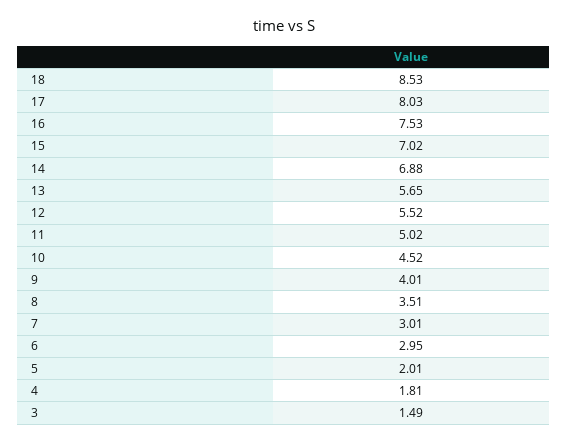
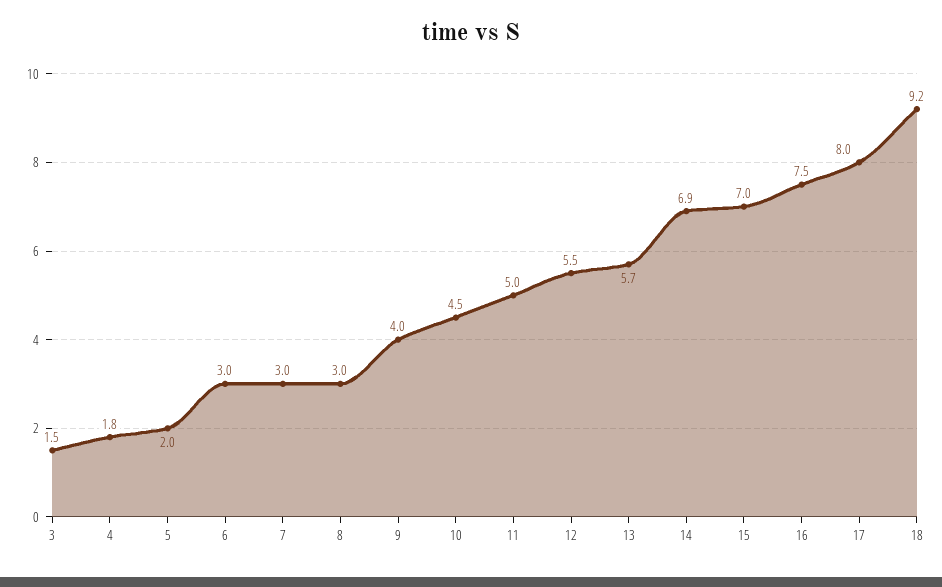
18: 8.53 -> 9.2
8: 3.51 -> 3

